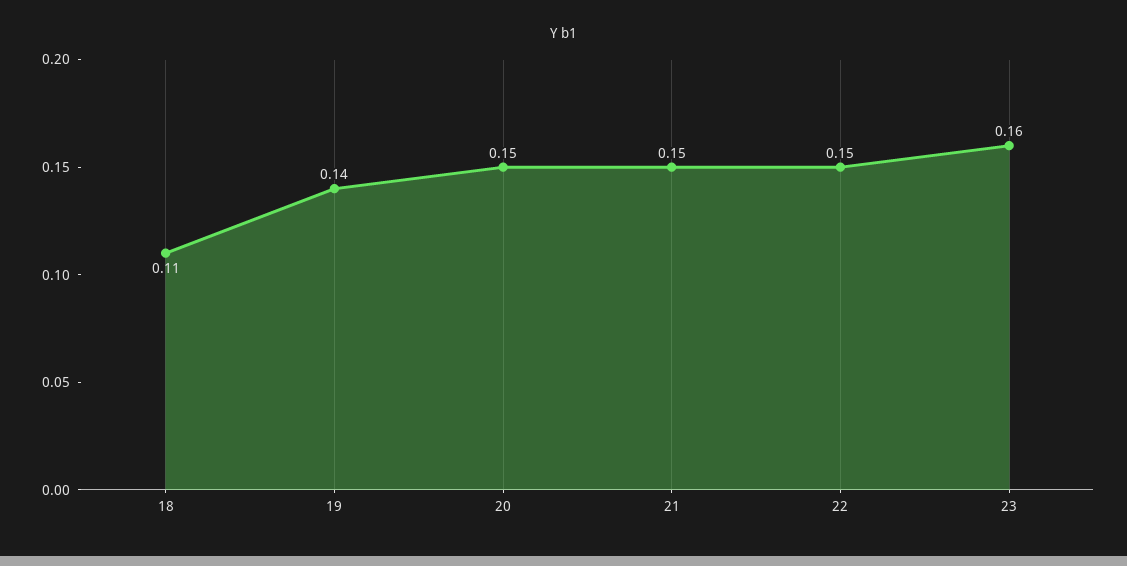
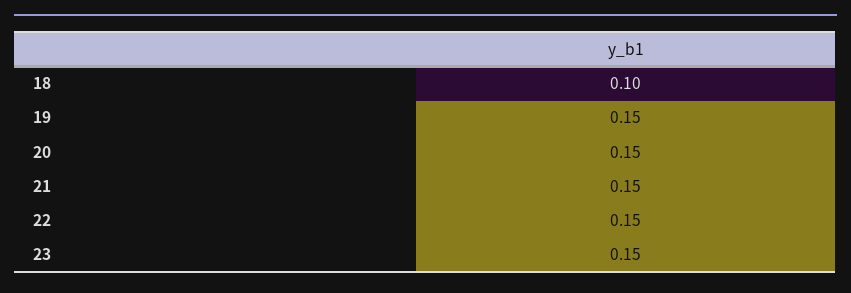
18: 0.11 -> 0.1
19: 0.14 -> 0.15
23: 0.16 -> 0.15

